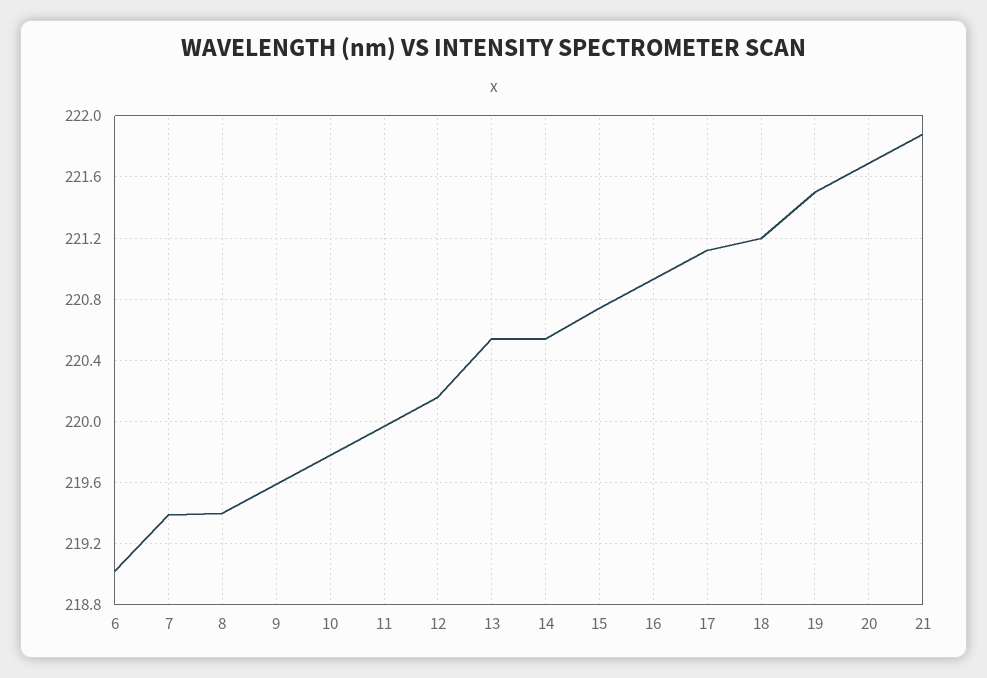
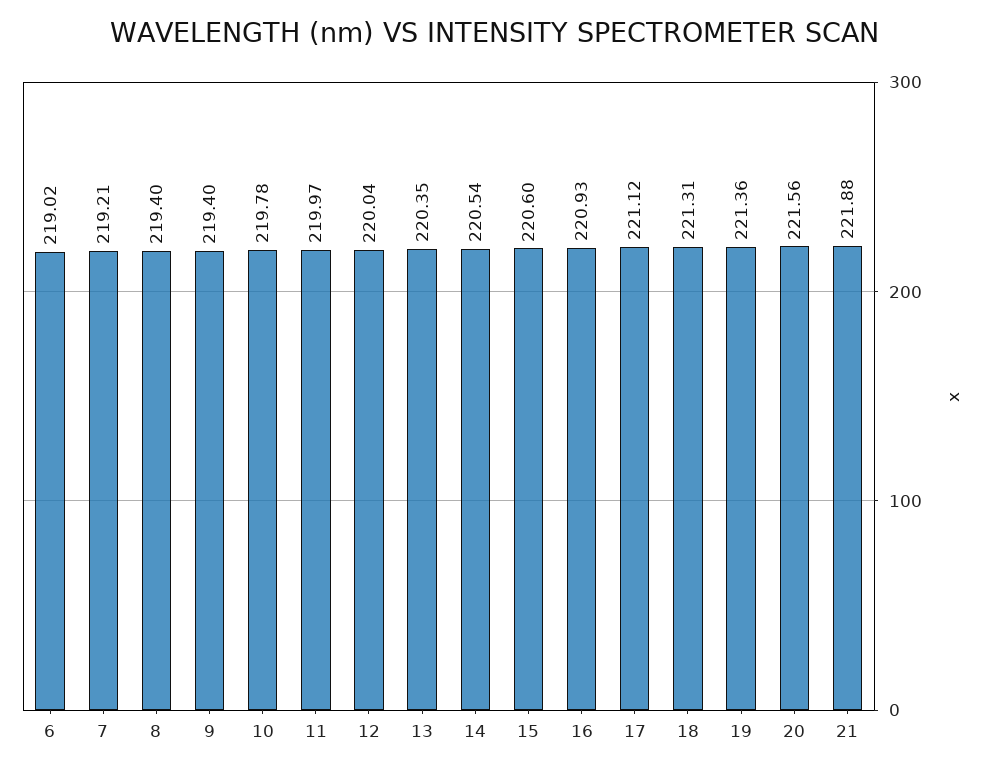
7: 219.4 -> 219.21
9: 219.6 -> 219.4
12: 220.15 -> 220.04
13: 220.55 -> 220.35
15: 220.75 -> 220.6
18: 221.2 -> 221.31
19: 221.5 -> 221.36
20: 221.7 -> 221.56

